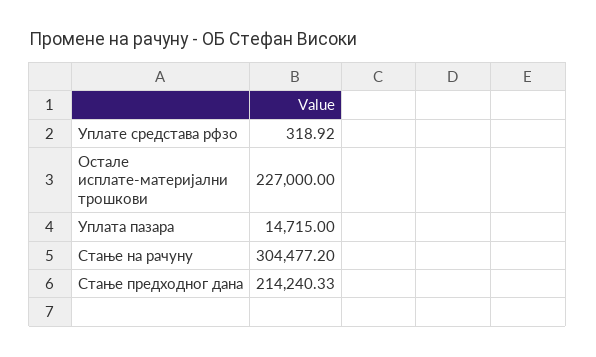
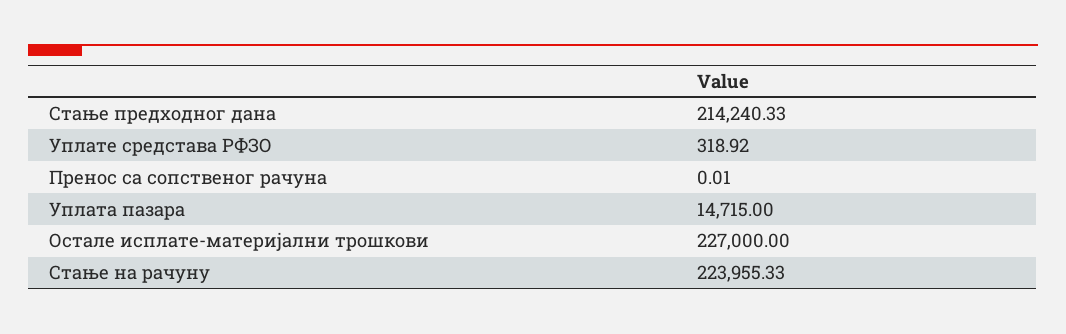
Стање на рачуну: 304477.2 -> 223955.33
Пренос са сопственог рачуна: none -> 0.01

